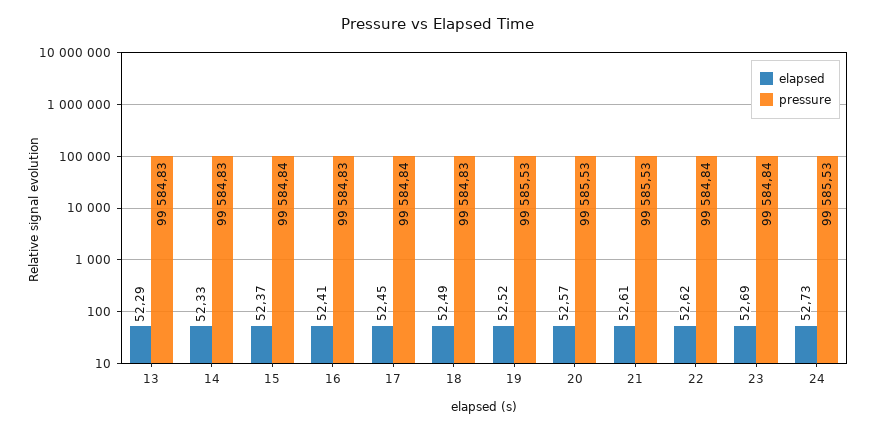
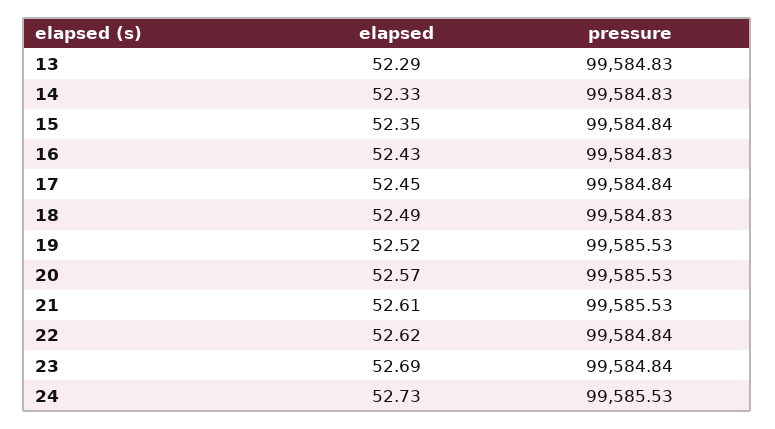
elapsed, 15: 52.37 -> 52.35
elapsed, 16: 52.41 -> 52.43

